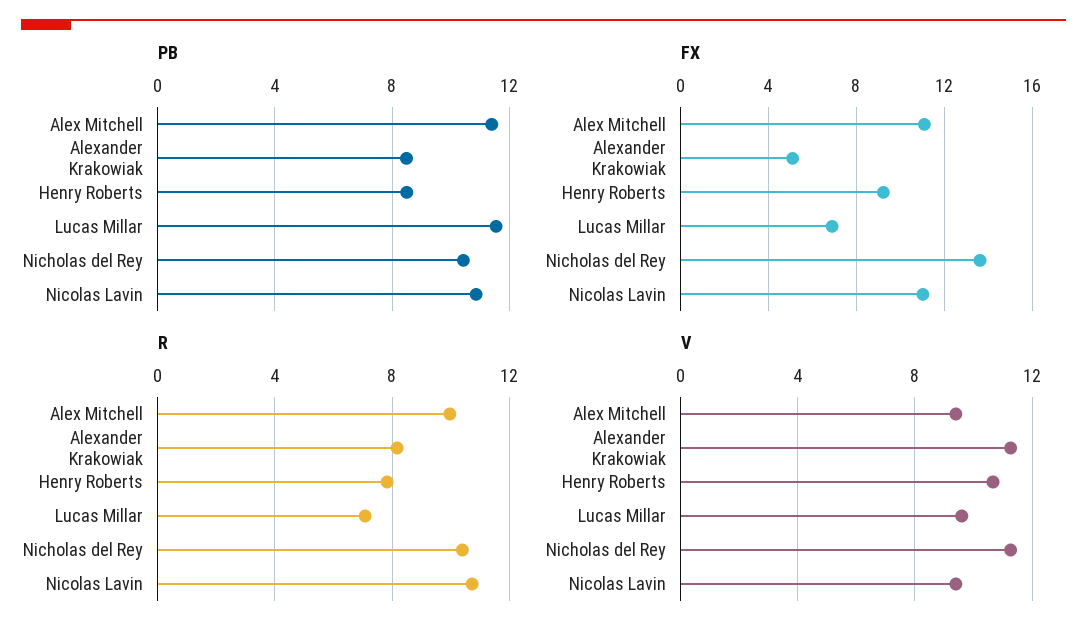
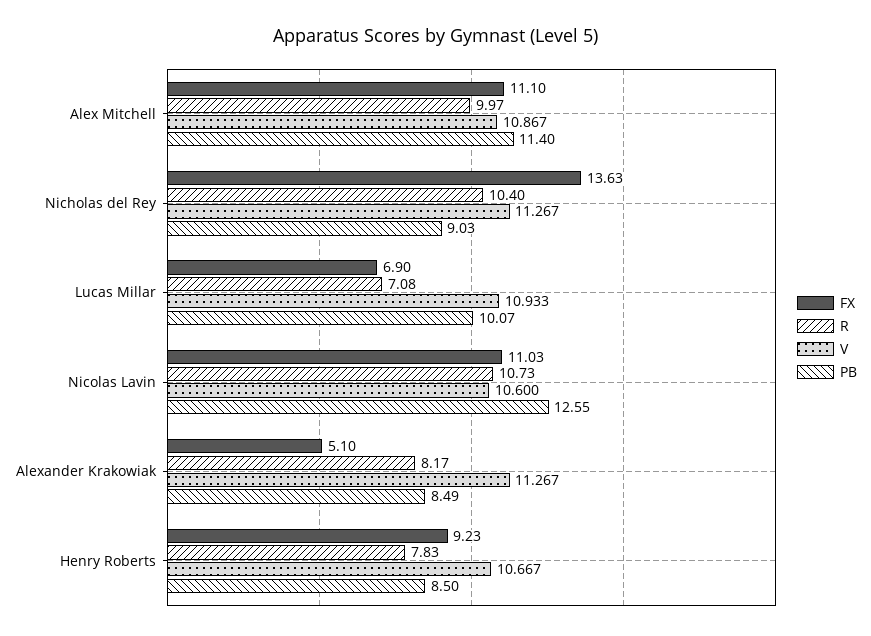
PB, Lucas Millar: 11.5 -> 10.07
PB, Nicholas del Rey: 10.5 -> 9.03
PB, Nicolas Lavin: 11 -> 12.55
V, Alex Mitchell: 9.5 -> 10.867
V, Lucas Millar: 9.5 -> 10.933
V, Nicolas Lavin: 9.5 -> 10.6

